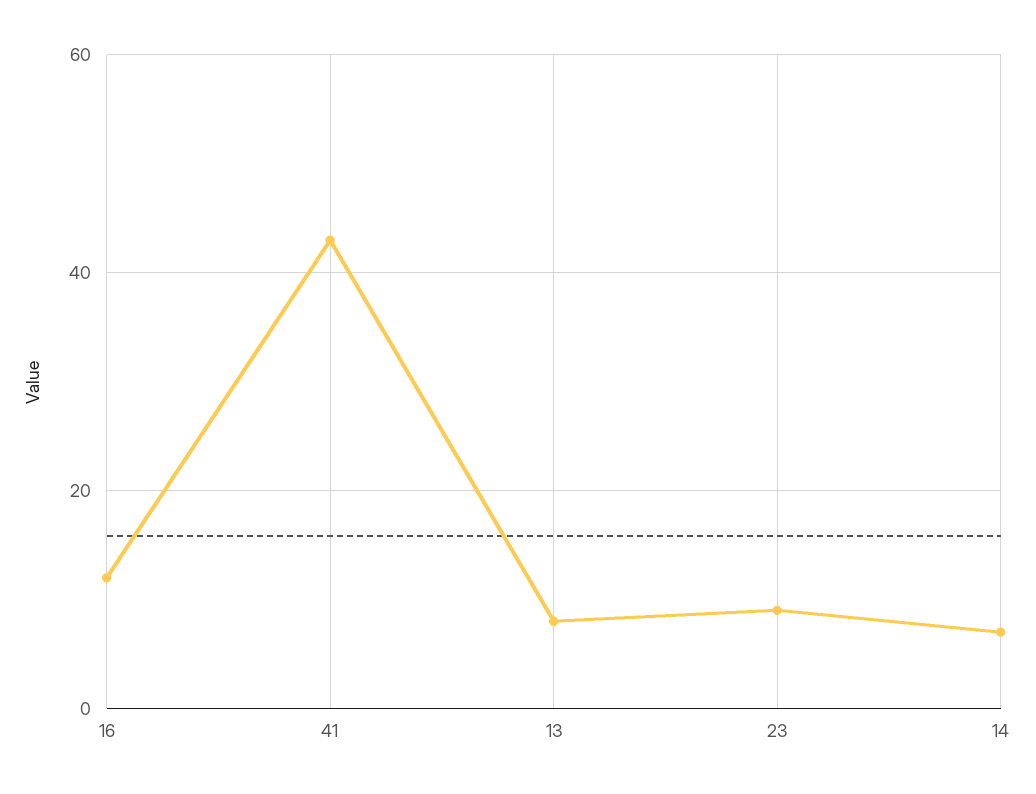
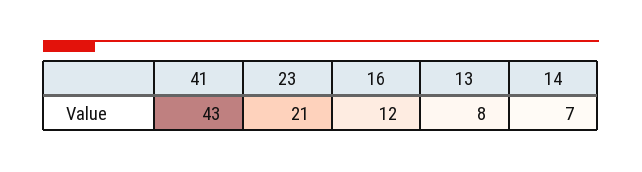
23: 10 -> 21

